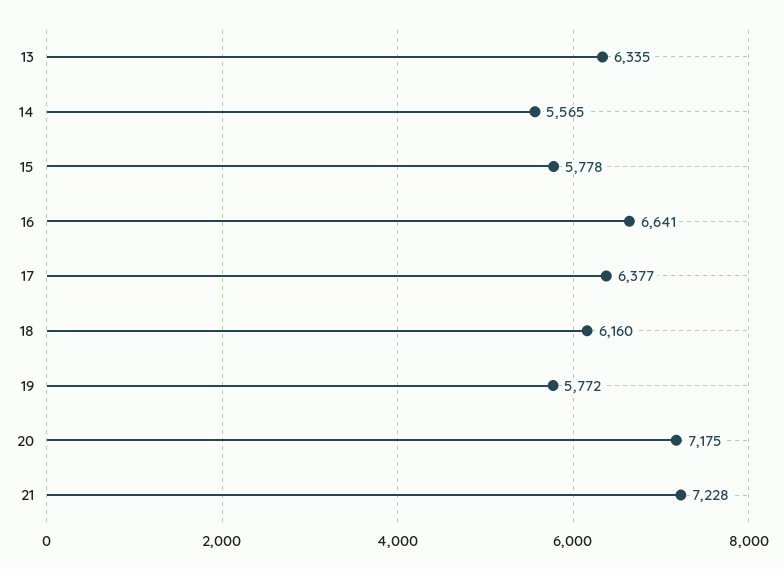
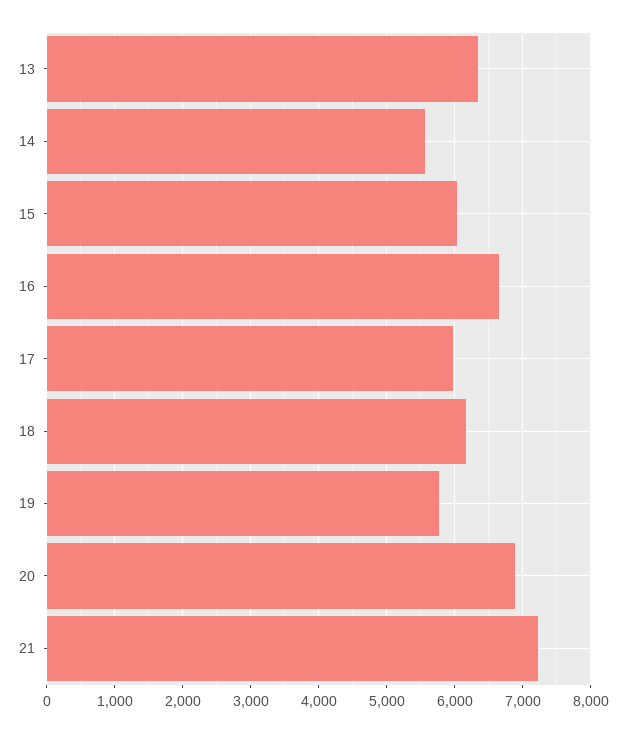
15: 5778 -> 6000
17: 6377 -> 6000
20: 7175 -> 6900

